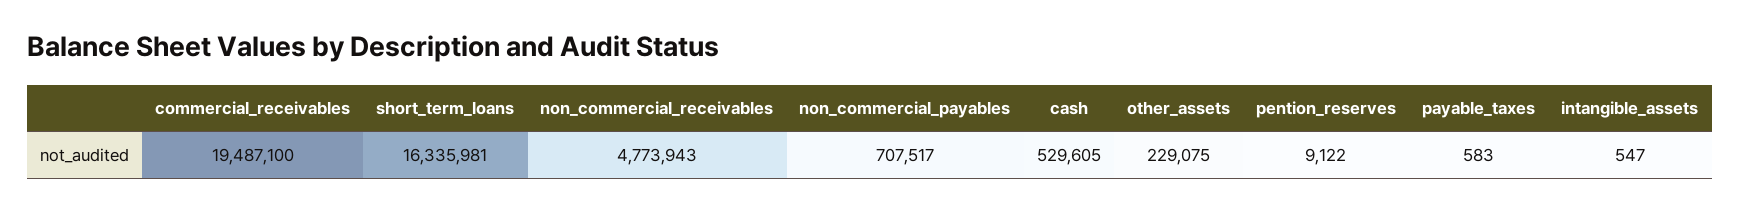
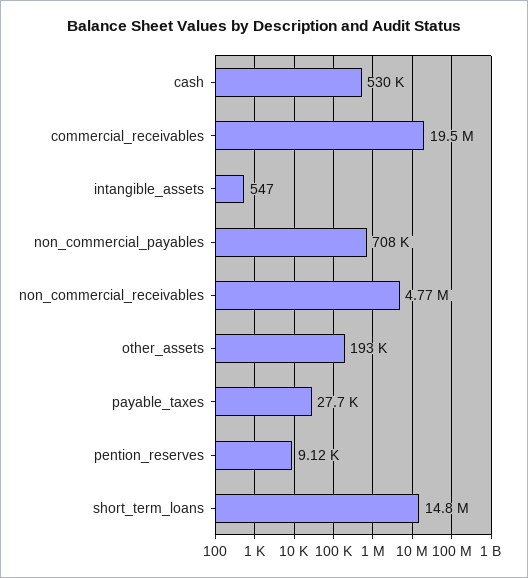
short_term_loans: 16335981 -> 14800000
other_assets: 229075 -> 193000
payable_taxes: 583 -> 27700

